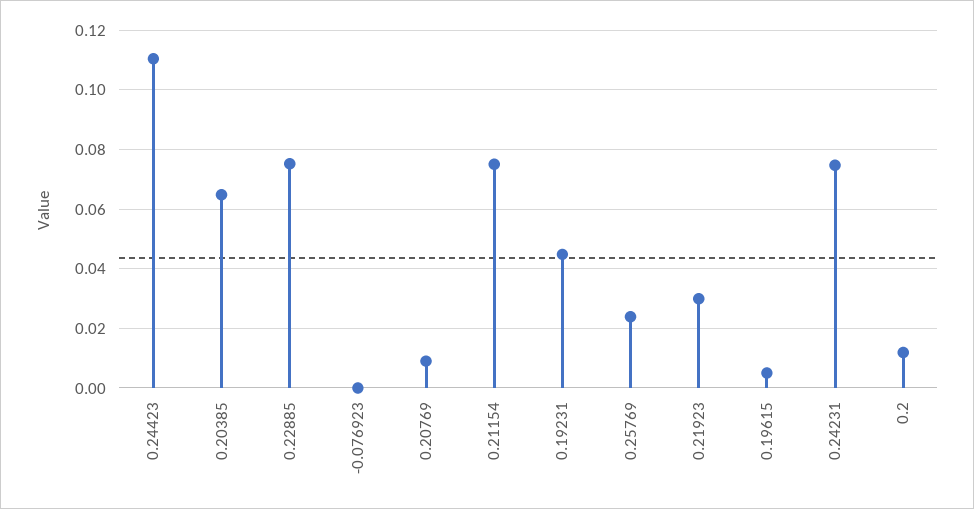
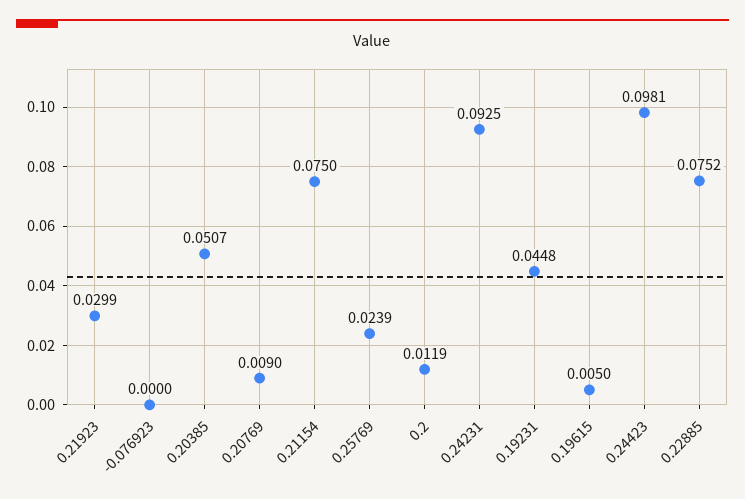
0.24423: 0.11 -> 0.0981
0.20385: 0.065 -> 0.0507
0.24231: 0.075 -> 0.0925

